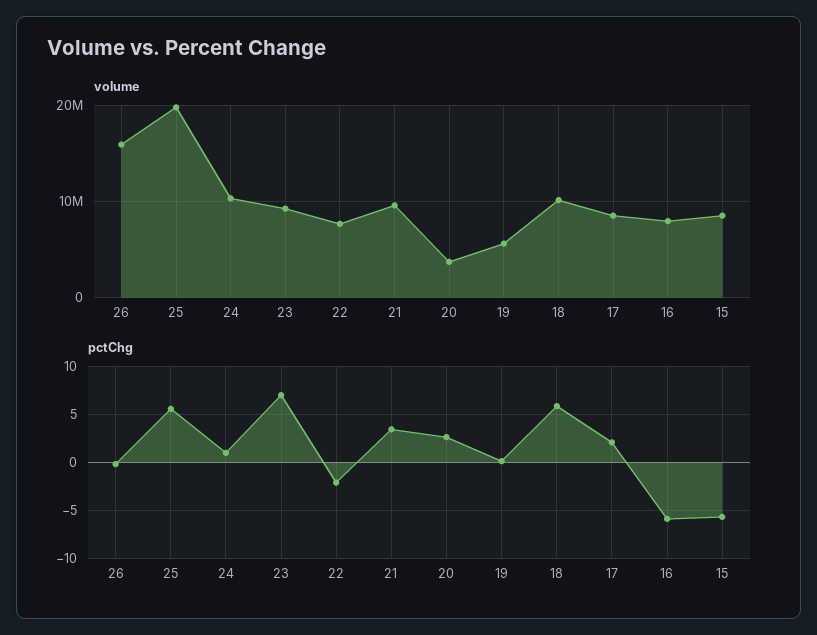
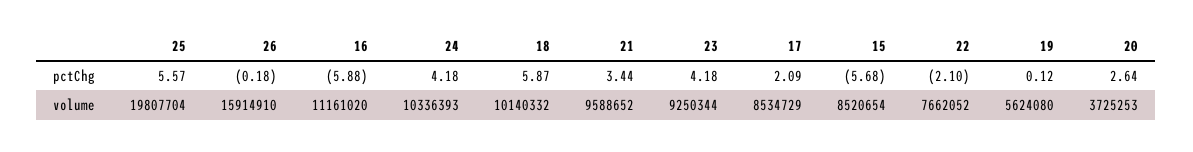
volume, 16: 8000000 -> 11161020
pctChg, 24: 1 -> 4.18
pctChg, 23: 7 -> 4.18

